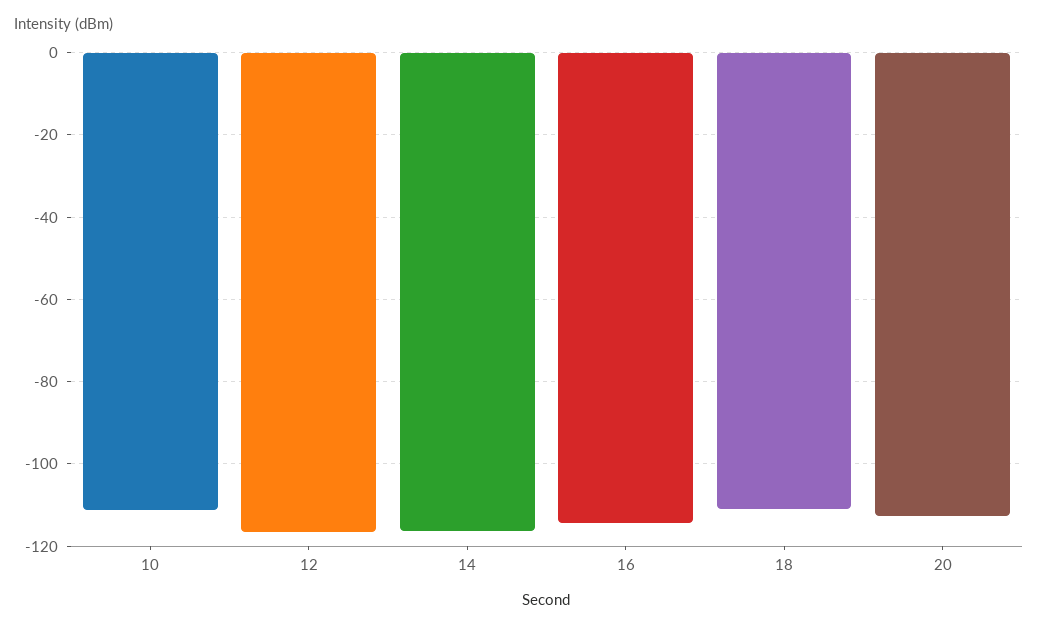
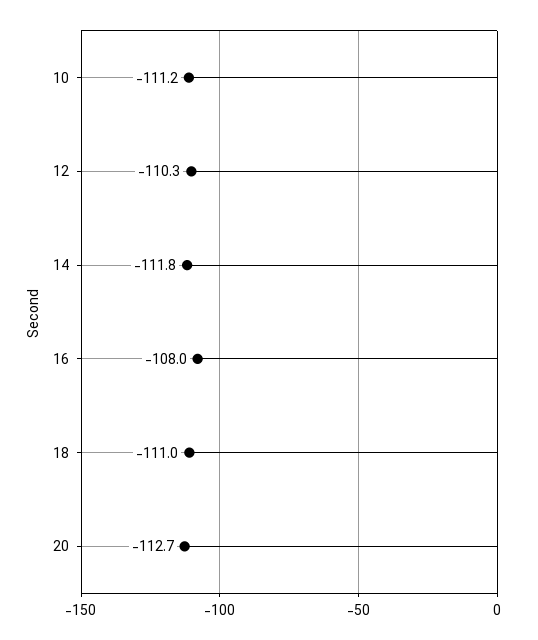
12: -116 -> -110.3
14: -116 -> -111.8
16: -114 -> -108

